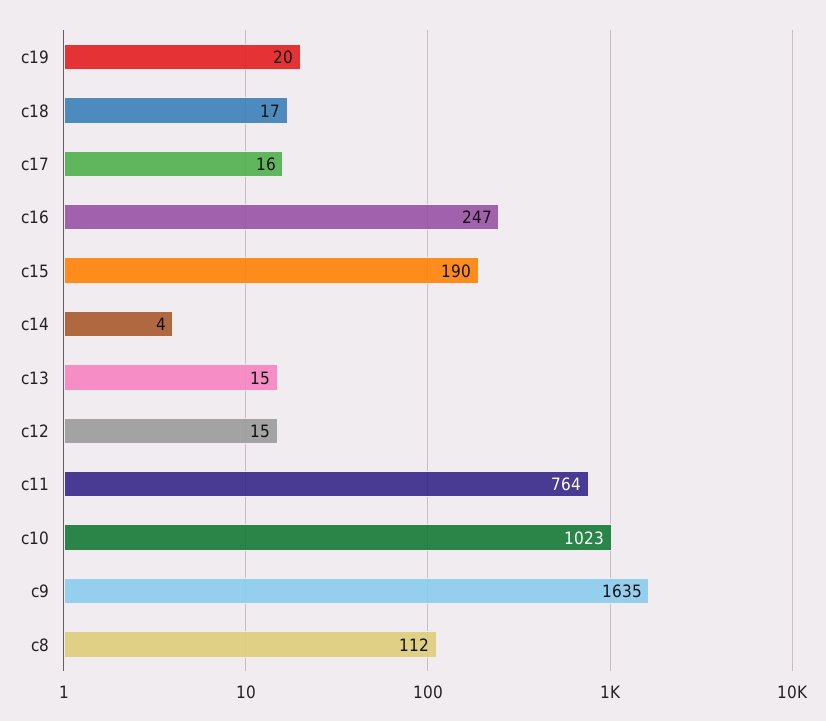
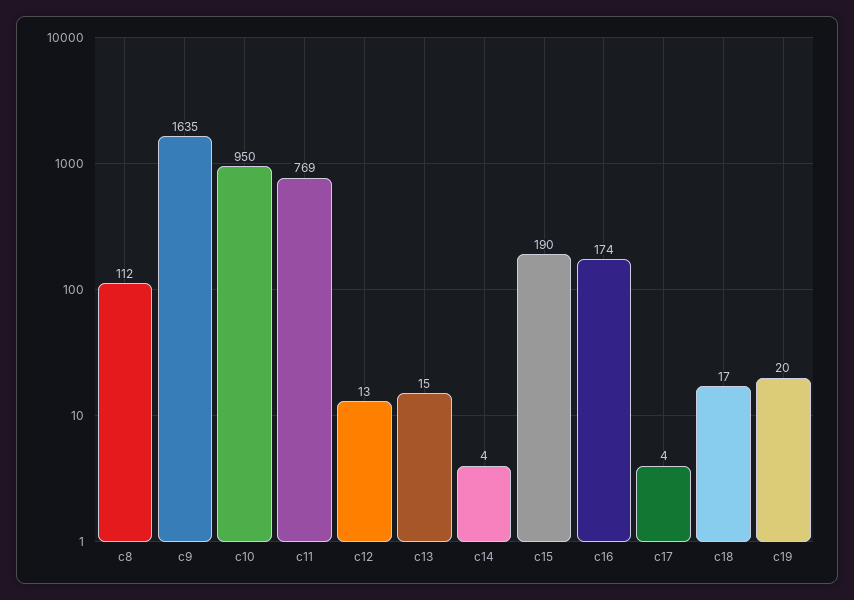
c17: 16 -> 4
c16: 247 -> 174
c12: 15 -> 13
c11: 764 -> 769
c10: 1023 -> 950

